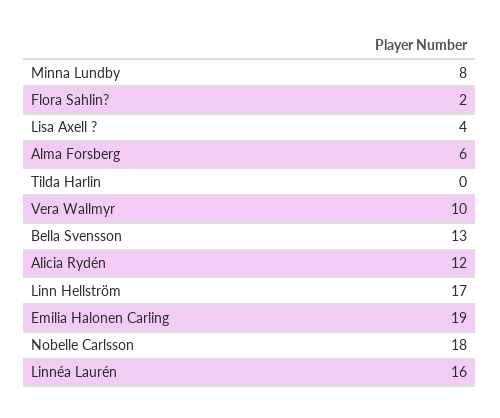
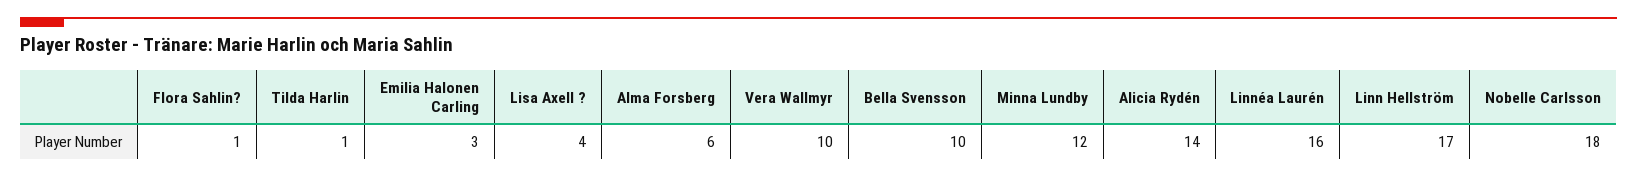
Minna Lundby: 8 -> 12
Flora Sahlin?: 2 -> 1
Tilda Harlin: 0 -> 1
Bella Svensson: 13 -> 10
Alicia Rydén: 12 -> 14
Emilia Halonen Carling: 19 -> 3

